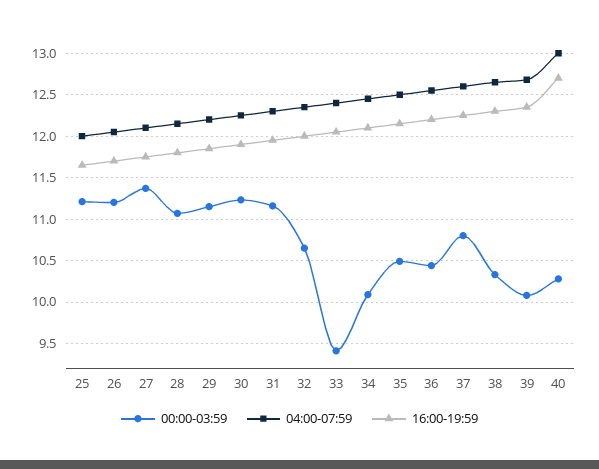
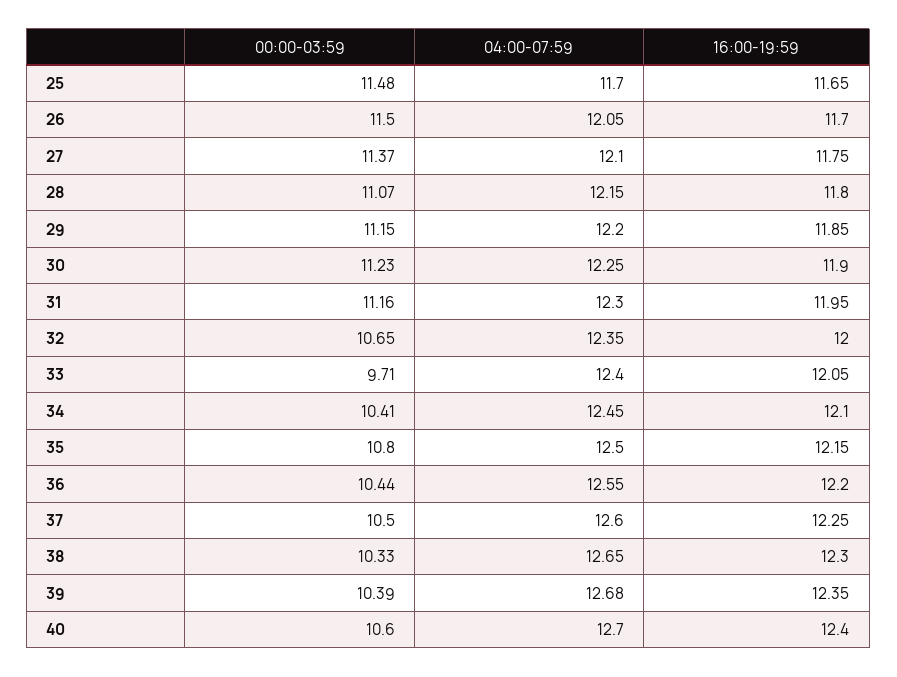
00:00-03:59, 25: 11.2 -> 11.48
04:00-07:59, 25: 12 -> 11.7
00:00-03:59, 26: 11.2 -> 11.5
00:00-03:59, 33: 9.4 -> 9.71
00:00-03:59, 34: 10.1 -> 10.41
00:00-03:59, 35: 10.5 -> 10.8
00:00-03:59, 37: 10.8 -> 10.5
00:00-03:59, 39: 10.1 -> 10.39
00:00-03:59, 40: 10.3 -> 10.6
04:00-07:59, 40: 13 -> 12.7
16:00-19:59, 40: 12.7 -> 12.4

